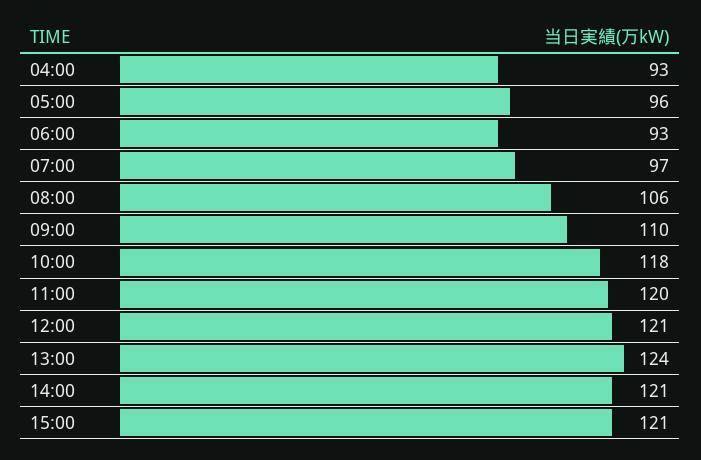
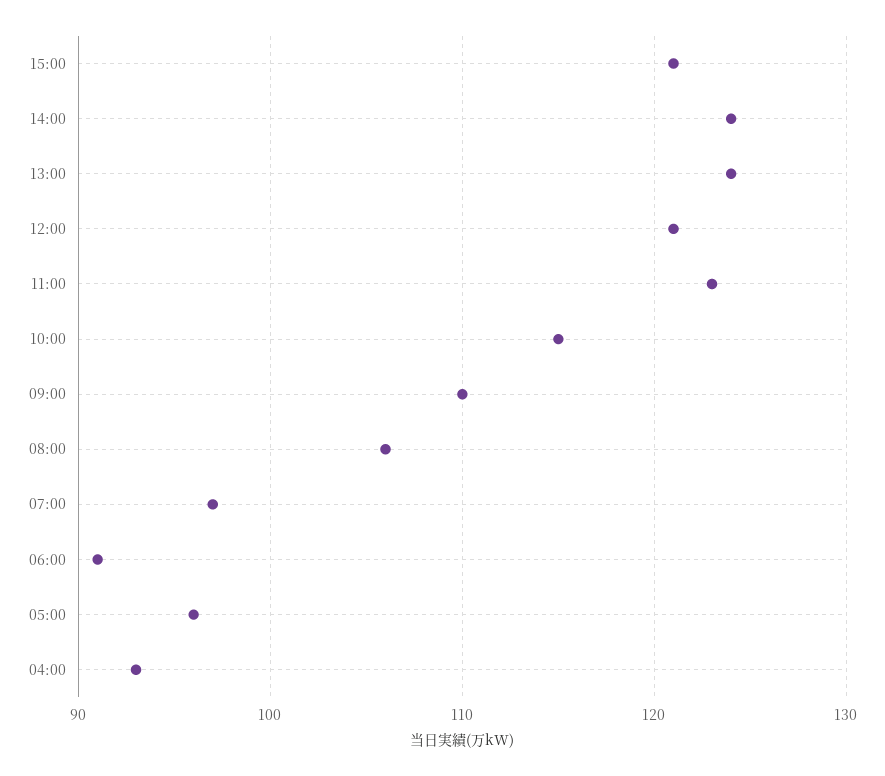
06:00: 93 -> 91
10:00: 118 -> 115
11:00: 120 -> 123
14:00: 121 -> 124

